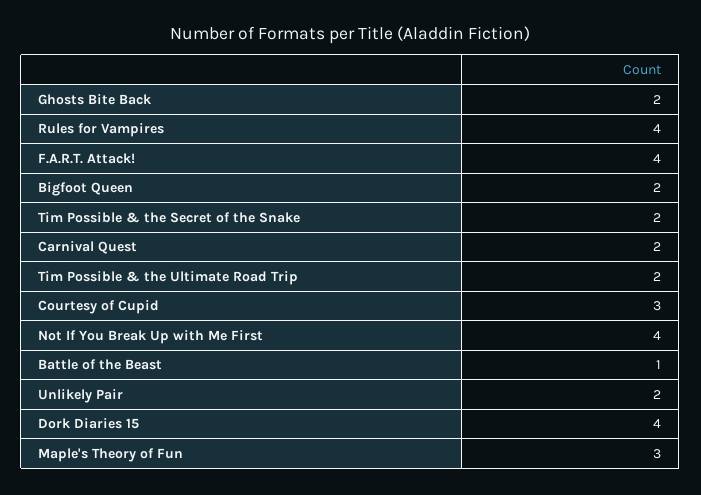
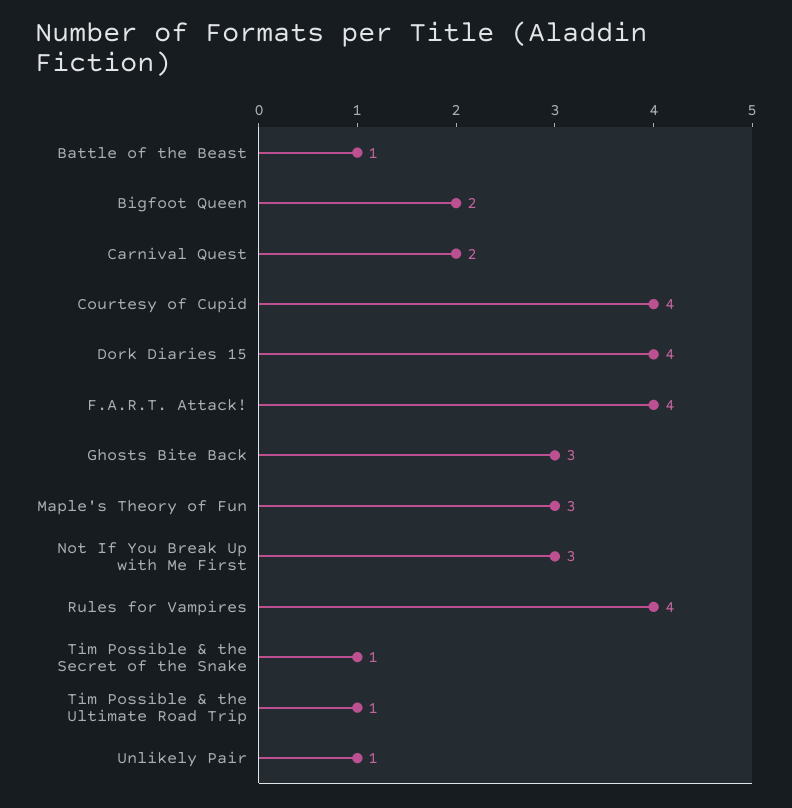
Ghosts Bite Back: 2 -> 3
Tim Possible & the Secret of the Snake: 2 -> 1
Tim Possible & the Ultimate Road Trip: 2 -> 1
Courtesy of Cupid: 3 -> 4
Not If You Break Up with Me First: 4 -> 3
Unlikely Pair: 2 -> 1

